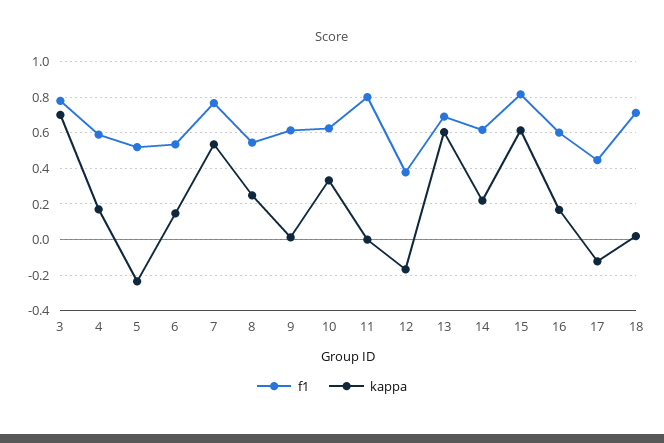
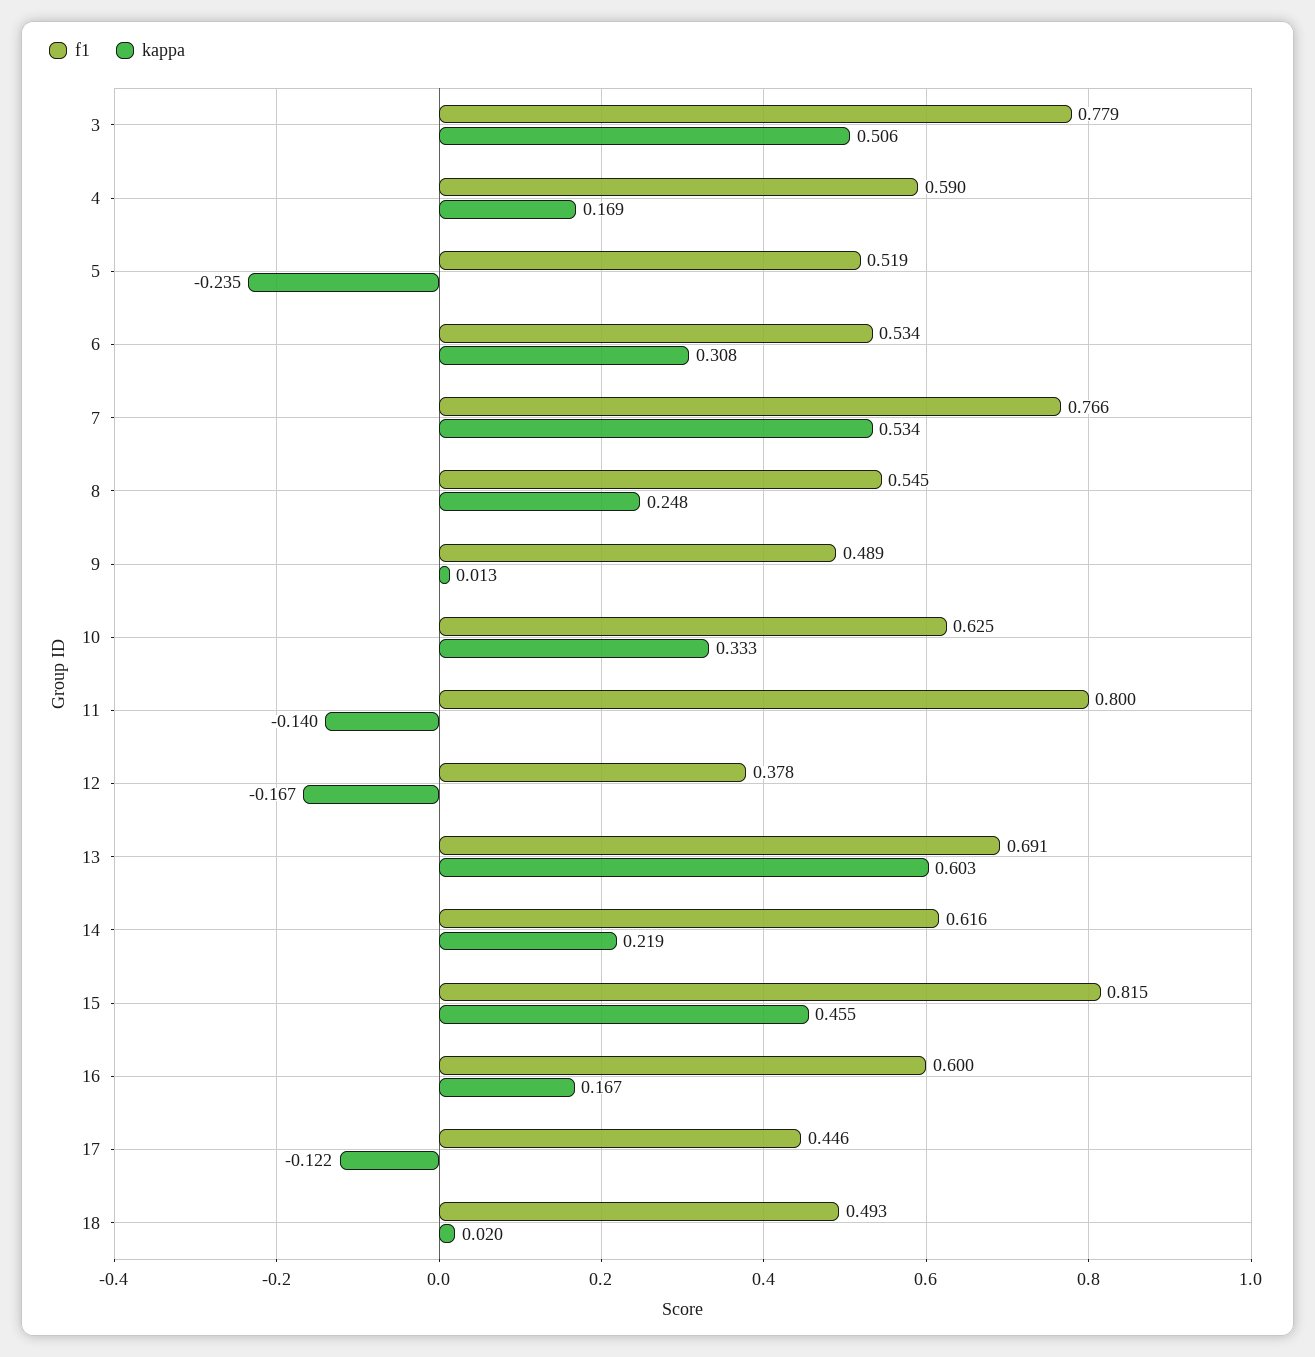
kappa, 3: 0.7 -> 0.506
kappa, 6: 0.15 -> 0.308
f1, 9: 0.6 -> 0.489
kappa, 11: 0 -> -0.14
kappa, 15: 0.6 -> 0.455
f1, 18: 0.7 -> 0.493

